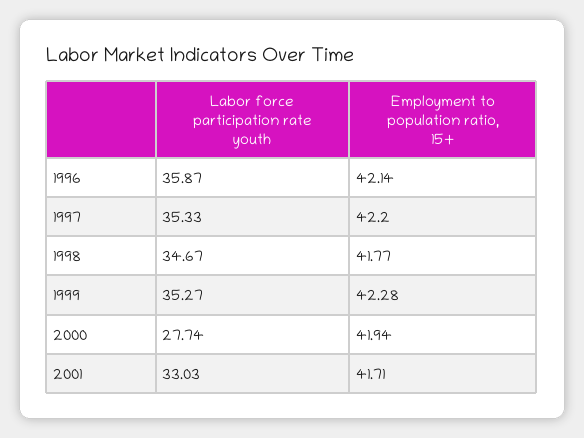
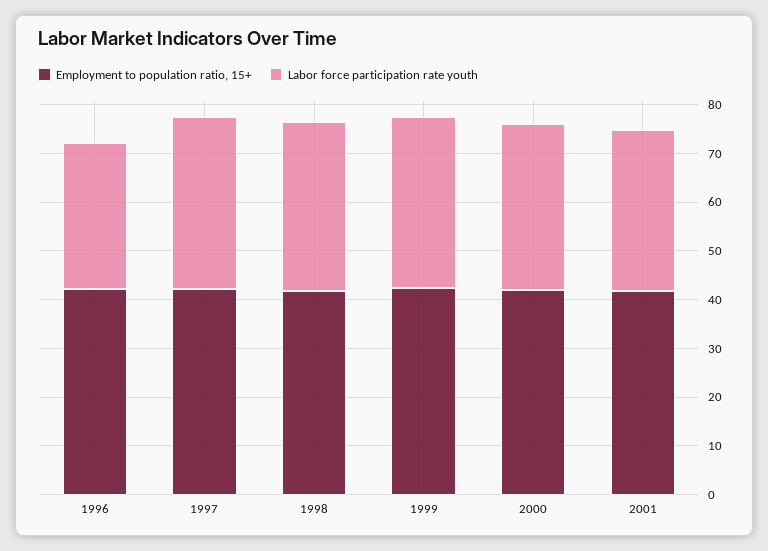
Labor force participation rate youth, 1996: 35.87 -> 30
Labor force participation rate youth, 2000: 27.74 -> 34

